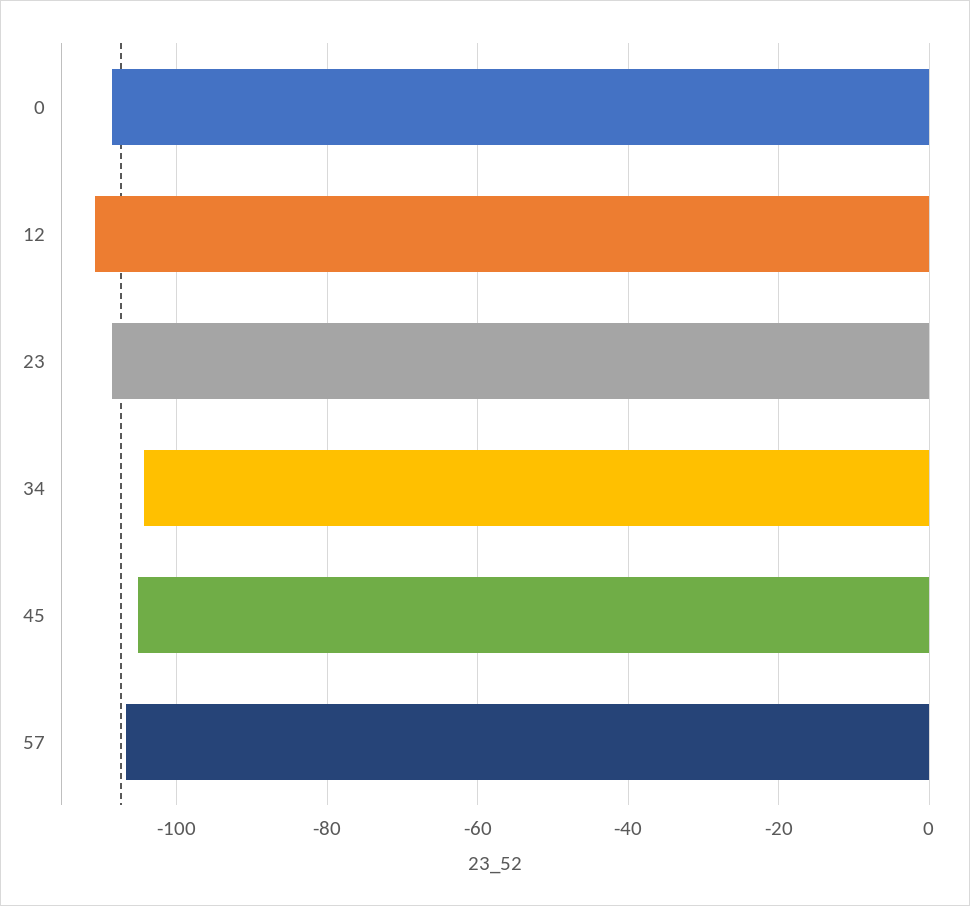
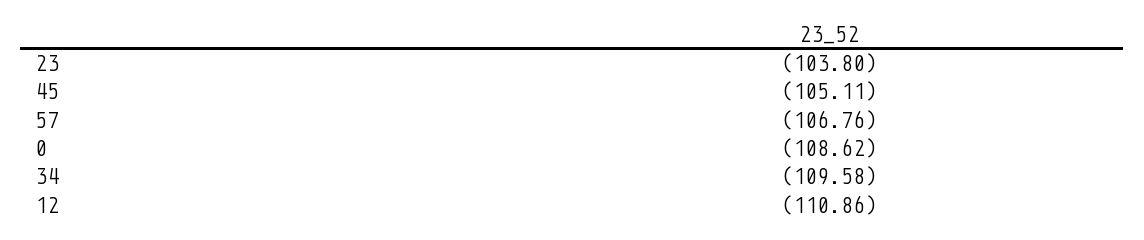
23: -108 -> -103.8
34: -104 -> -109.58

